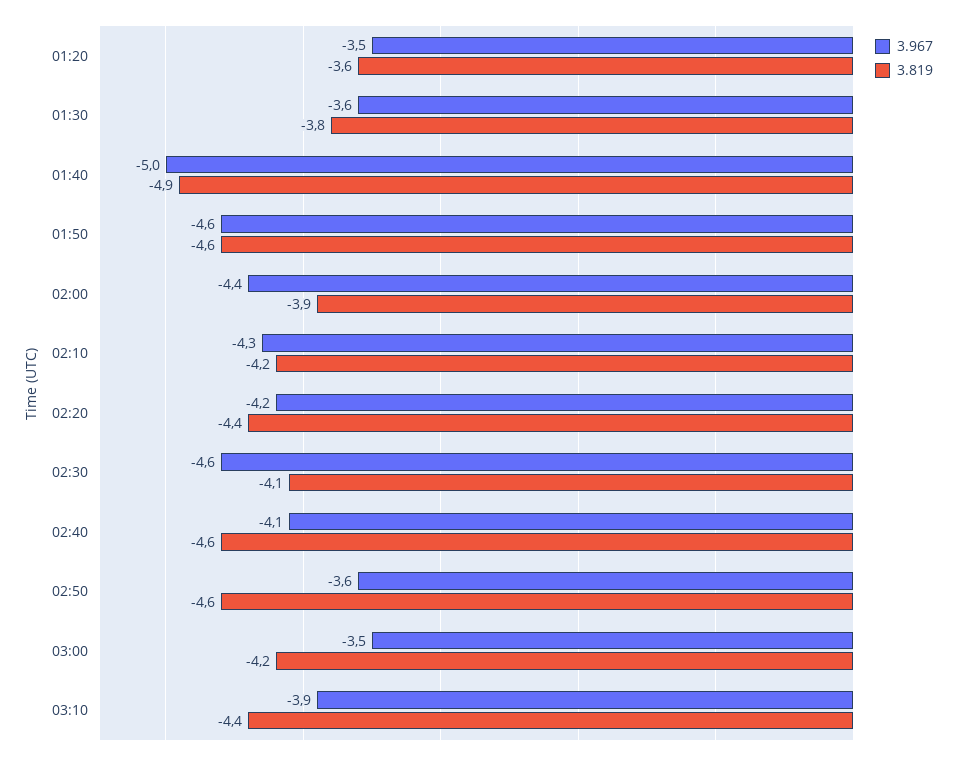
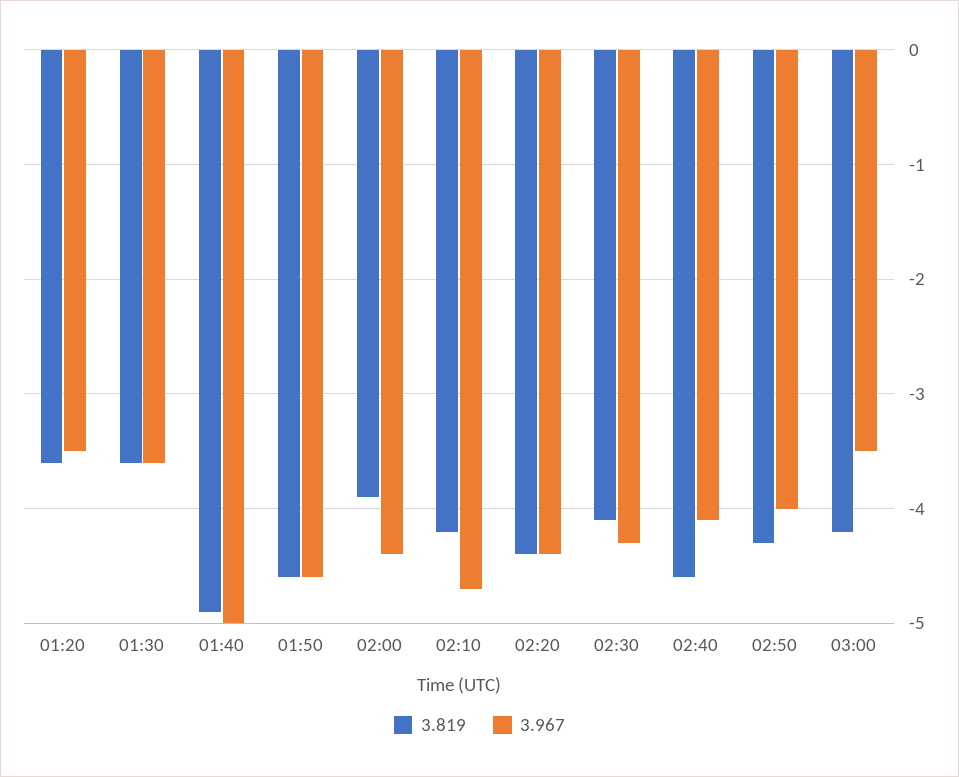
3.819, 01:30: -3.8 -> -3.6
3.967, 02:10: -4.3 -> -4.7
3.967, 02:20: -4.2 -> -4.4
3.967, 02:30: -4.6 -> -4.3
3.967, 02:50: -3.6 -> -4
3.819, 02:50: -4.6 -> -4.3
3.967, 03:10: -3.9 -> none
3.819, 03:10: -4.4 -> none

